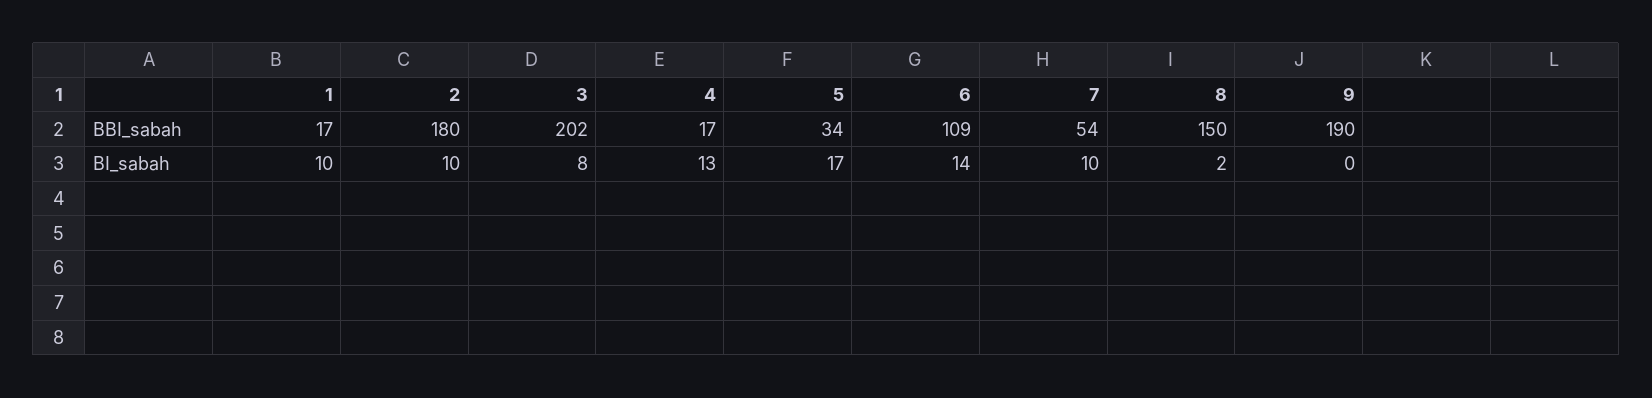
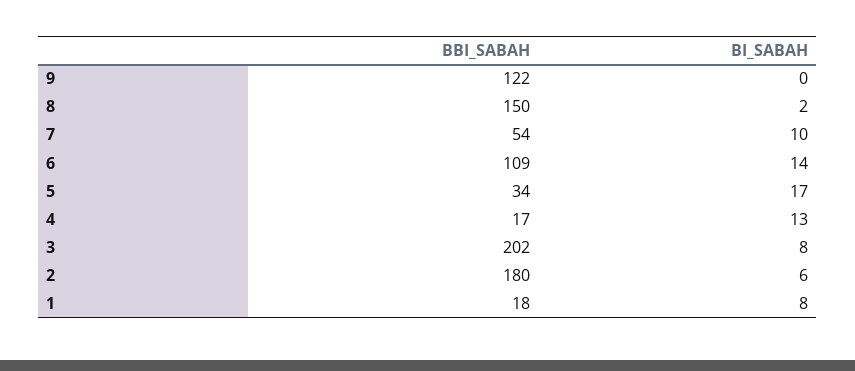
1, BBI_sabah: 17 -> 18
9, BBI_sabah: 190 -> 122
1, BI_sabah: 10 -> 8
2, BI_sabah: 10 -> 6

